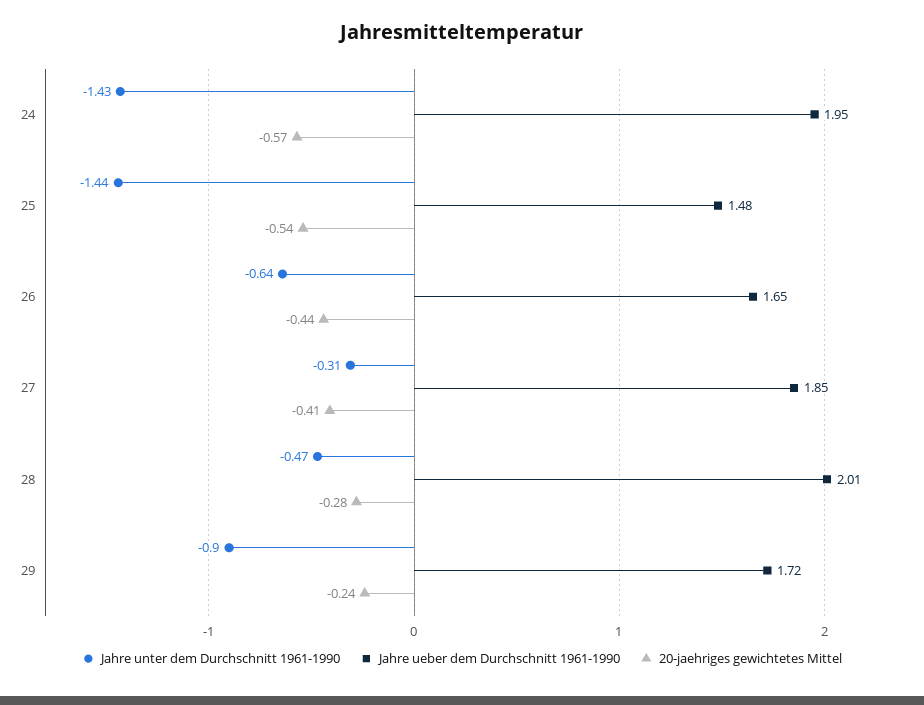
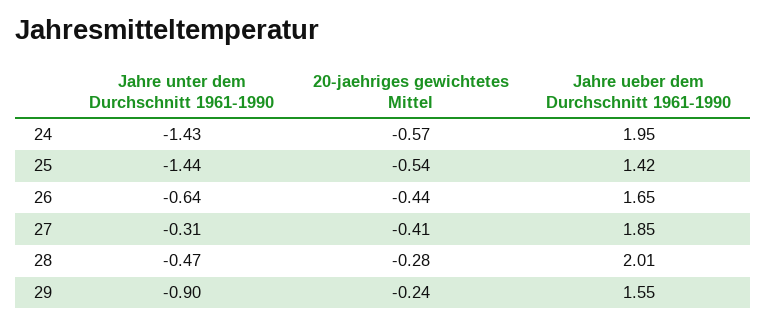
Jahre ueber dem Durchschnitt 1961-1990, 25: 1.48 -> 1.42
Jahre ueber dem Durchschnitt 1961-1990, 29: 1.72 -> 1.55

